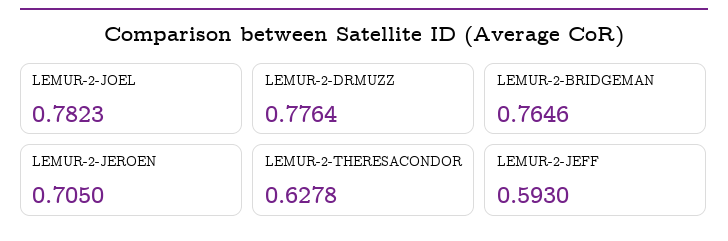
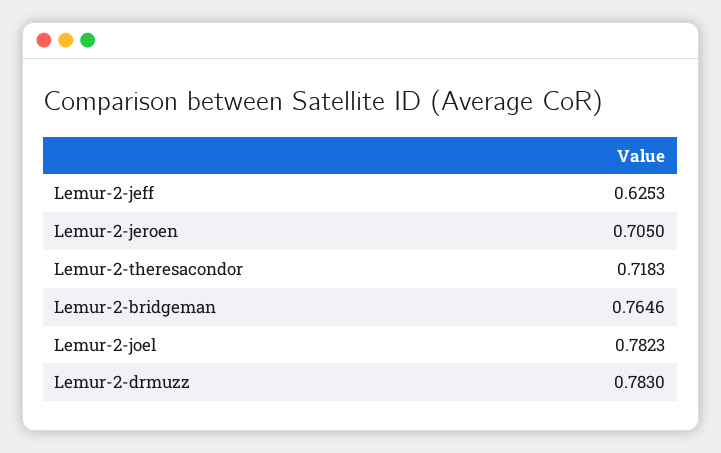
LEMUR-2-DRMUZZ: 0.7764 -> 0.783
LEMUR-2-THERESACONDOR: 0.6278 -> 0.7183
LEMUR-2-JEFF: 0.593 -> 0.6253

